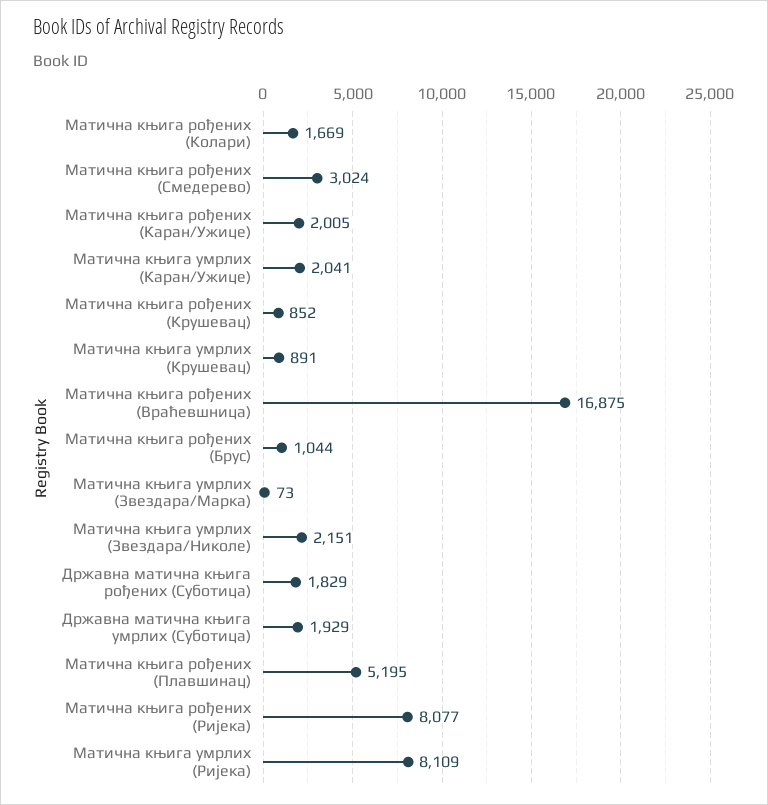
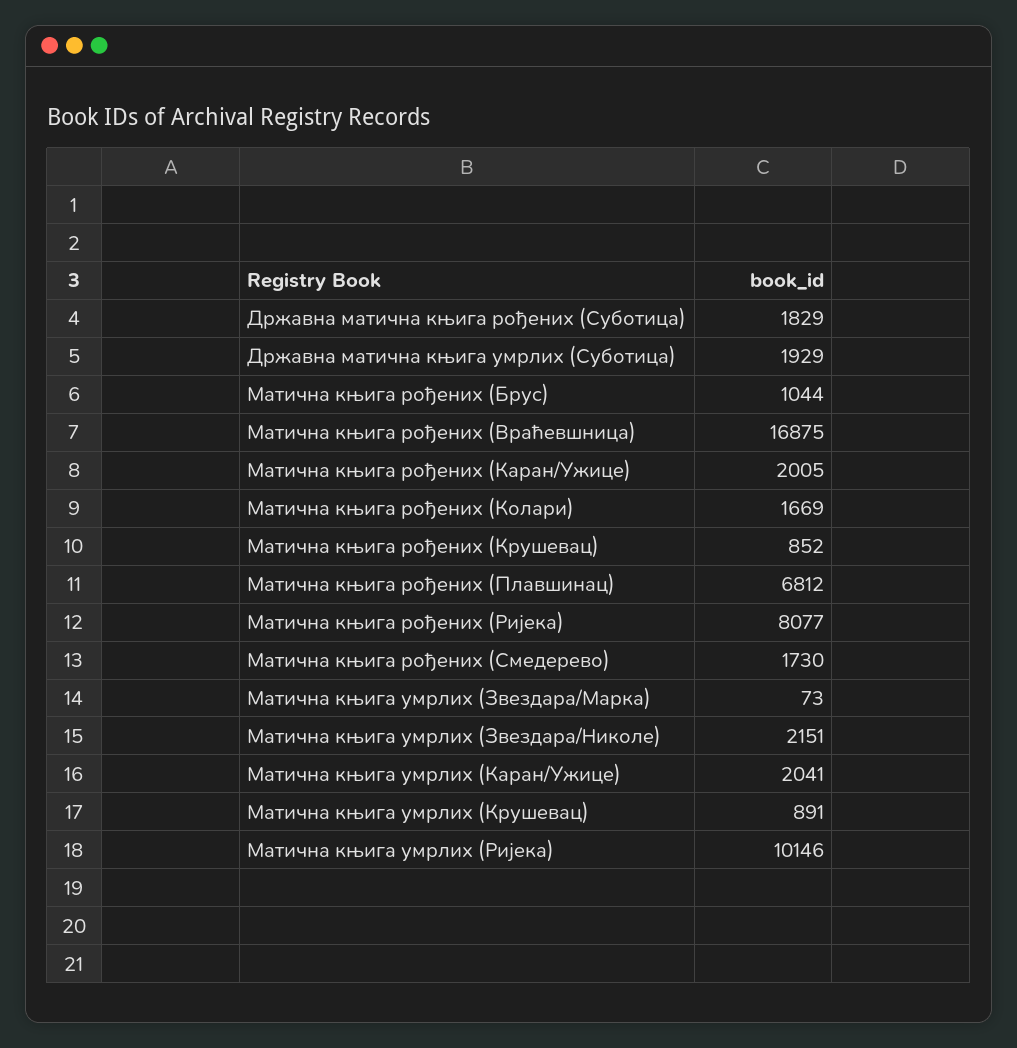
Матична књига рођених (Смедерево): 3024 -> 1730
Матична књига рођених (Плавшинац): 5195 -> 6812
Матична књига умрлих (Ријека): 8109 -> 10146

